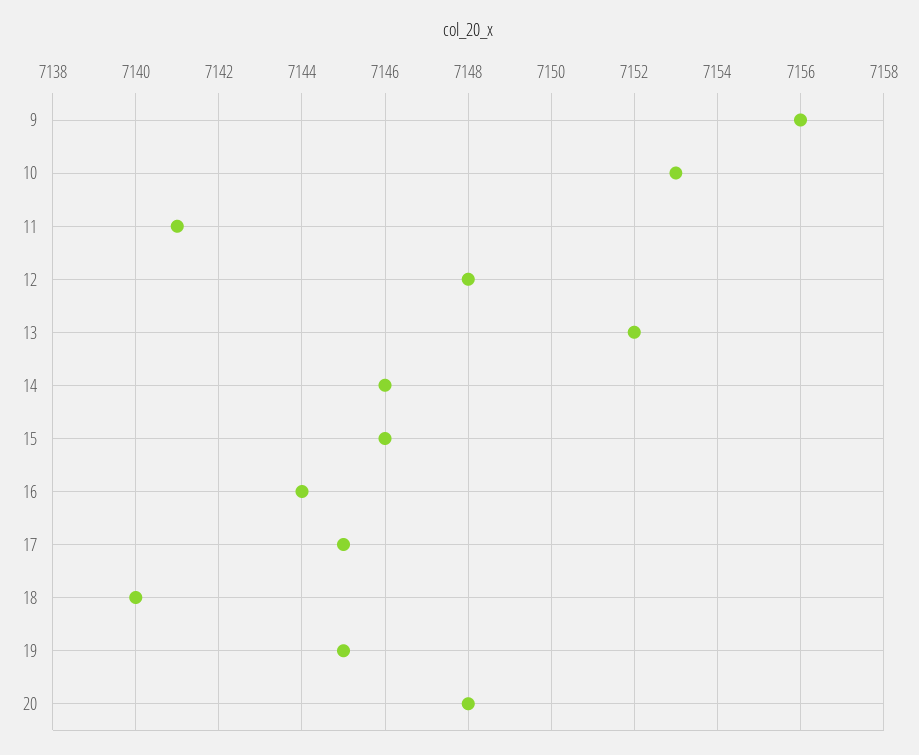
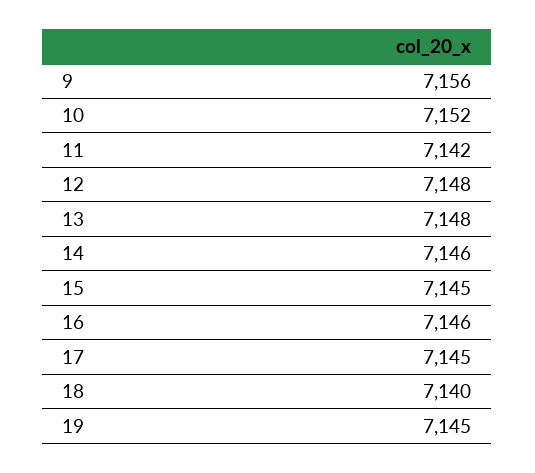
10: 7153 -> 7152
11: 7141 -> 7142
13: 7152 -> 7148
15: 7146 -> 7145
16: 7144 -> 7146
20: 7148 -> none

